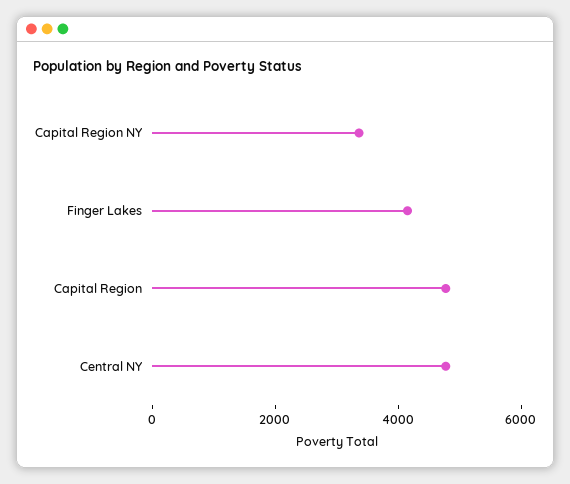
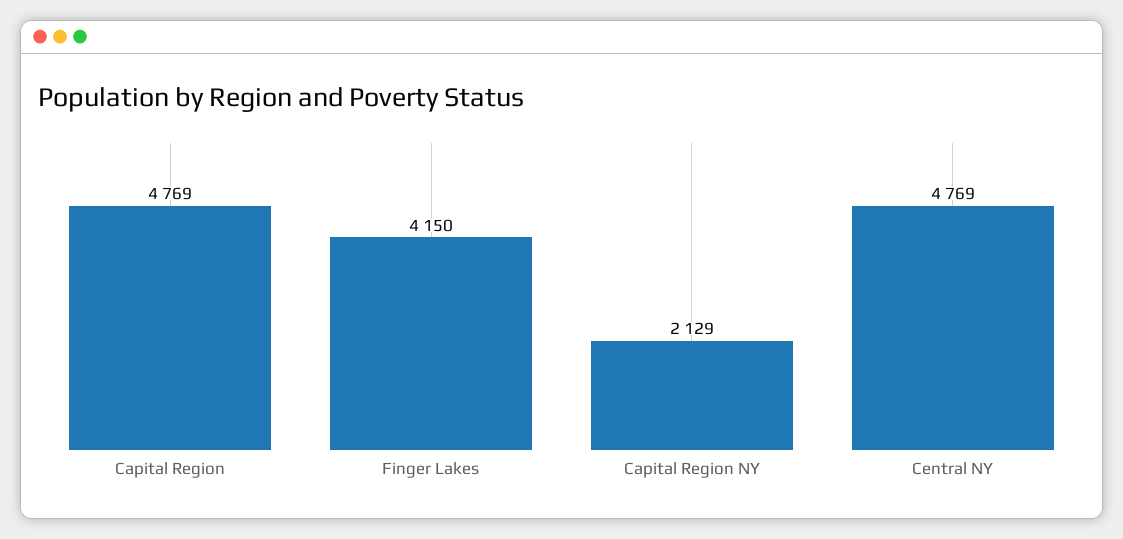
Capital Region NY: 3500 -> 2129

